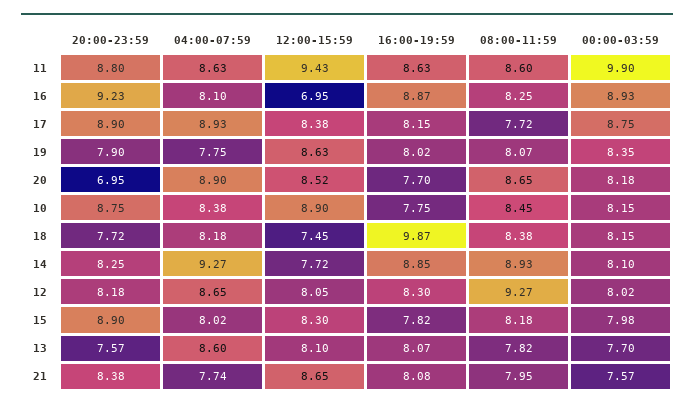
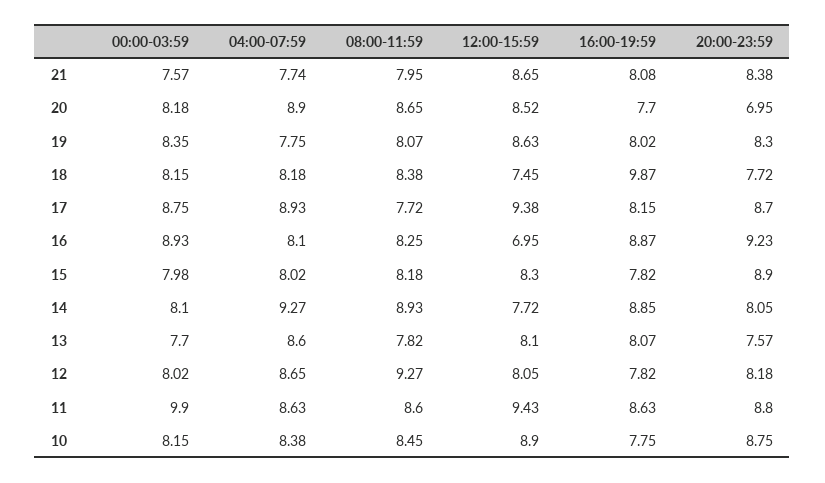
20:00-23:59, 17: 8.9 -> 8.7
12:00-15:59, 17: 8.38 -> 9.38
20:00-23:59, 19: 7.9 -> 8.3
20:00-23:59, 14: 8.25 -> 8.05
16:00-19:59, 12: 8.3 -> 7.82

